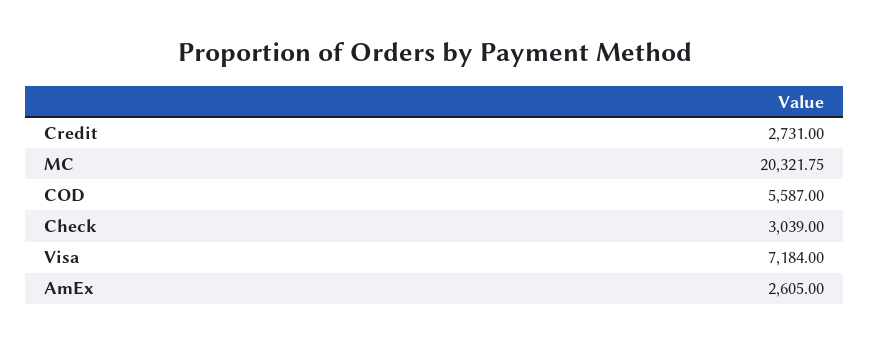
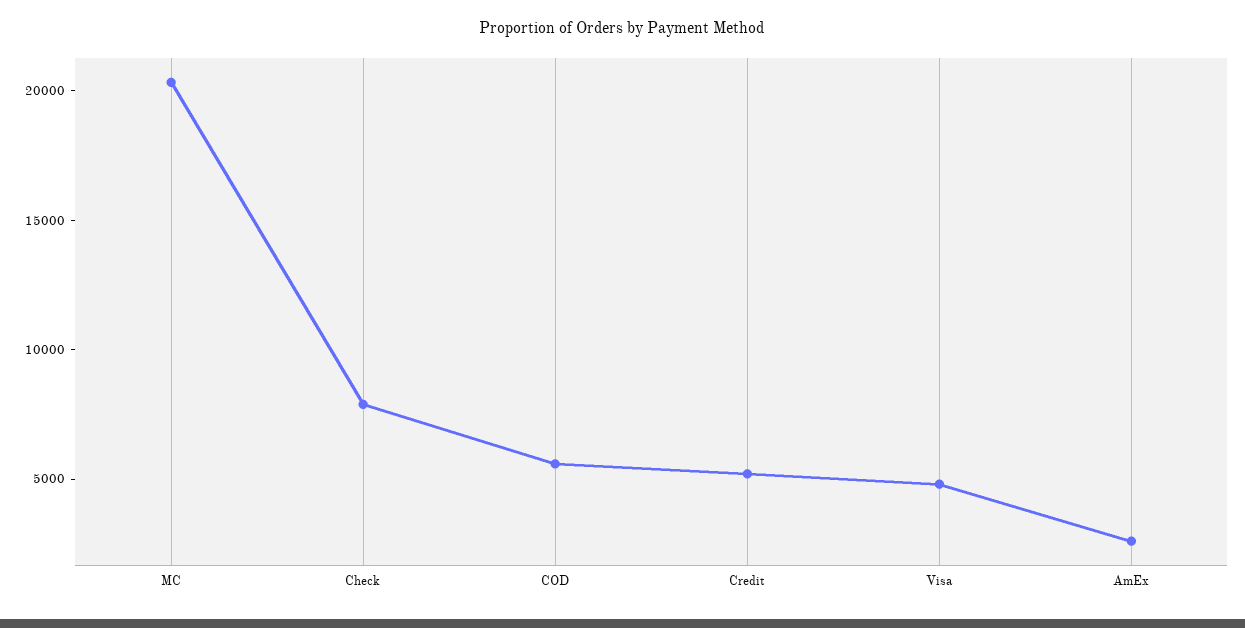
Credit: 2731 -> 5000
Check: 3039 -> 8000
Visa: 7184 -> 5000

